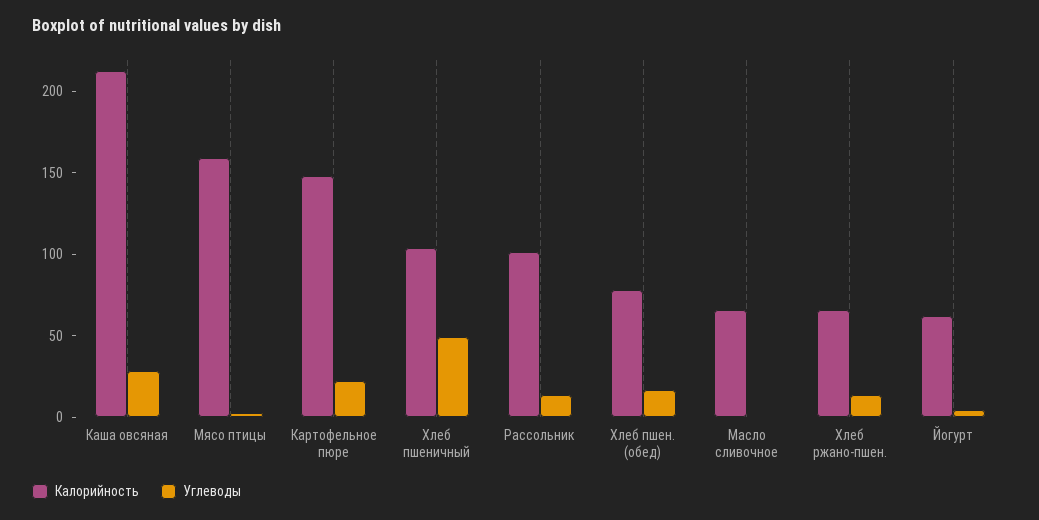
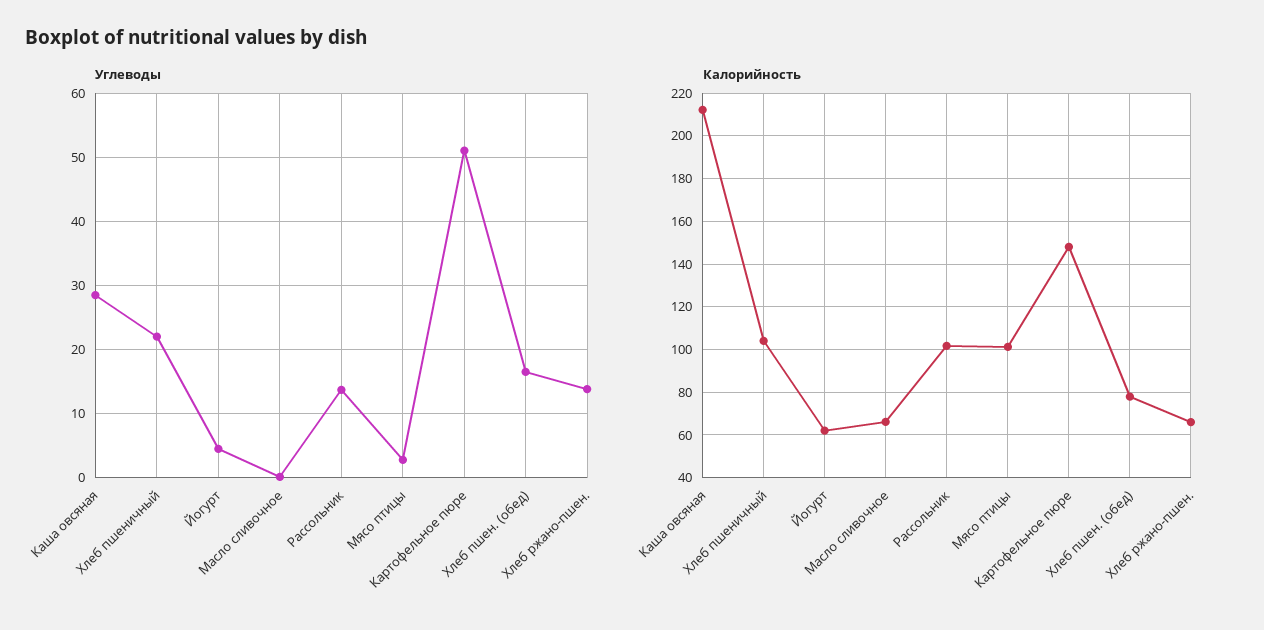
Калорийность, Мясо птицы: 160 -> 100
Углеводы, Картофельное пюре: 20 -> 51
Углеводы, Хлеб пшеничный: 50 -> 22

